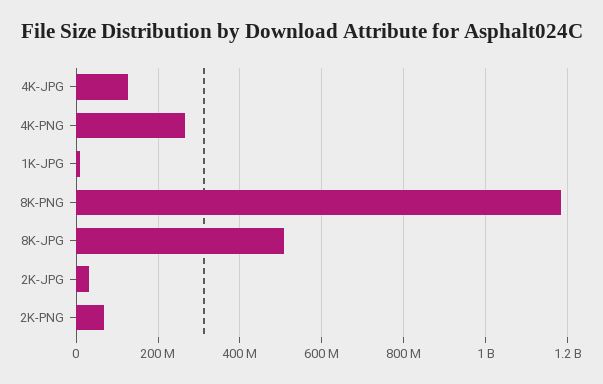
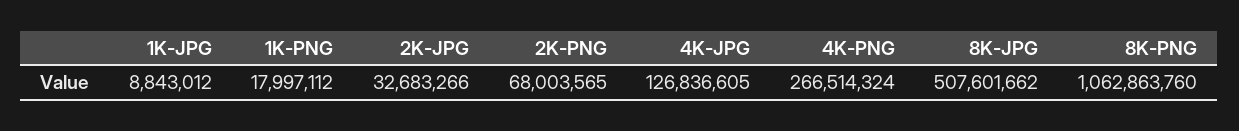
8K-PNG: 1180000000 -> 1062863760
1K-PNG: none -> 17997112

